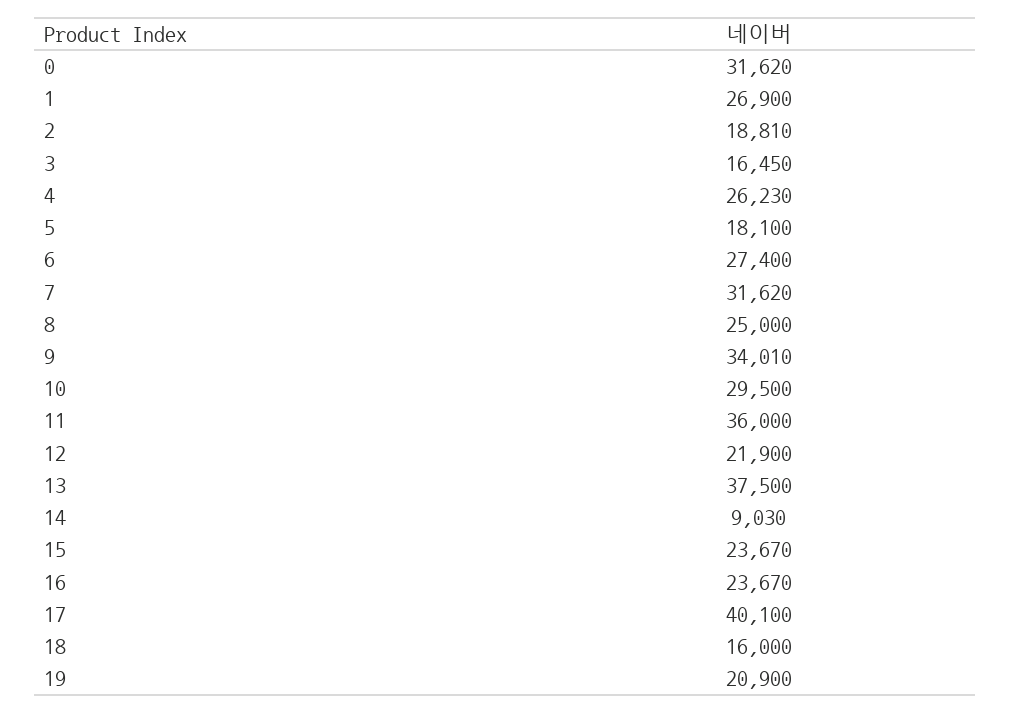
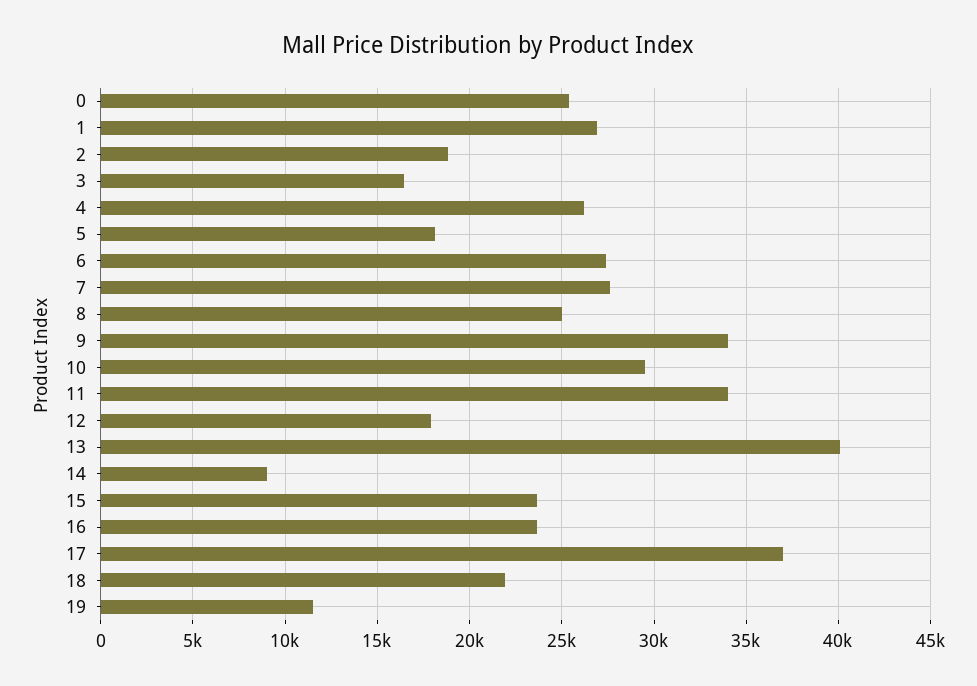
0: 31620 -> 25500
7: 31620 -> 27500
11: 36000 -> 34000
12: 21900 -> 18000
13: 37500 -> 40000
17: 40100 -> 37000
18: 16000 -> 22000
19: 20900 -> 11500

